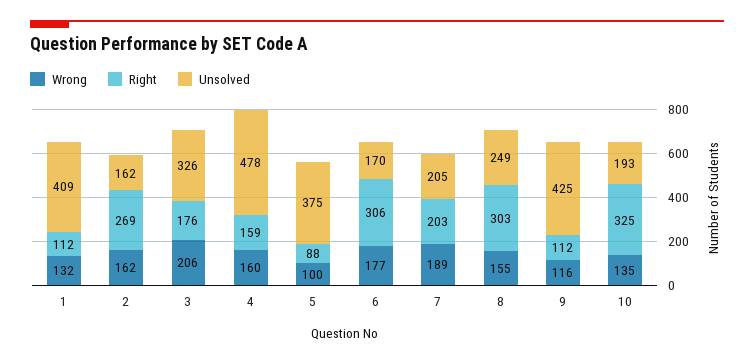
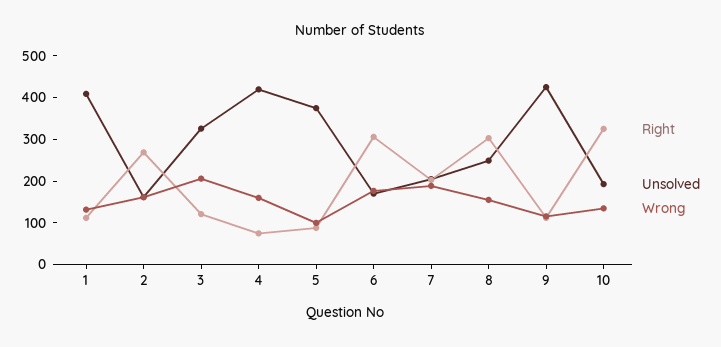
Right, 3: 176 -> 120
Right, 4: 159 -> 80
Unsolved, 4: 478 -> 420

